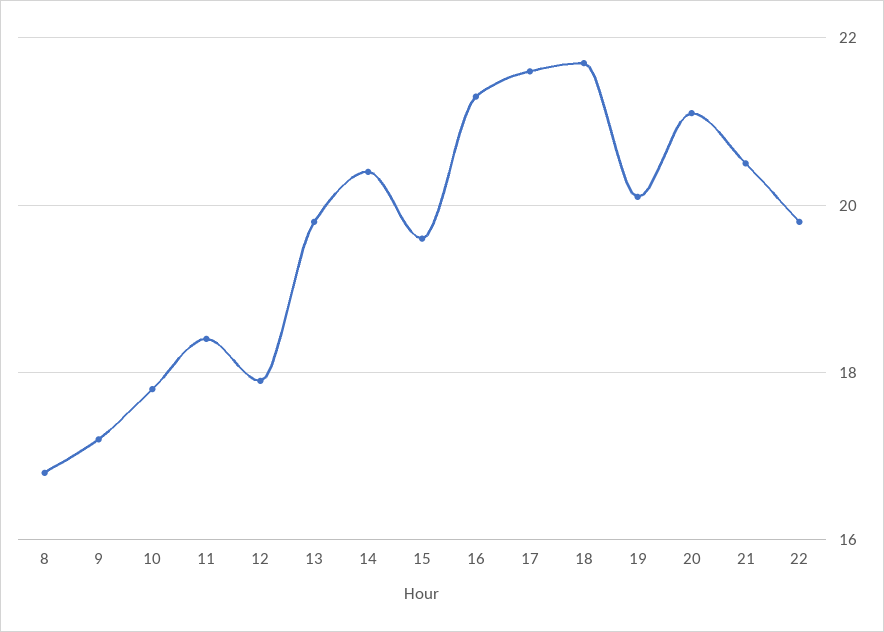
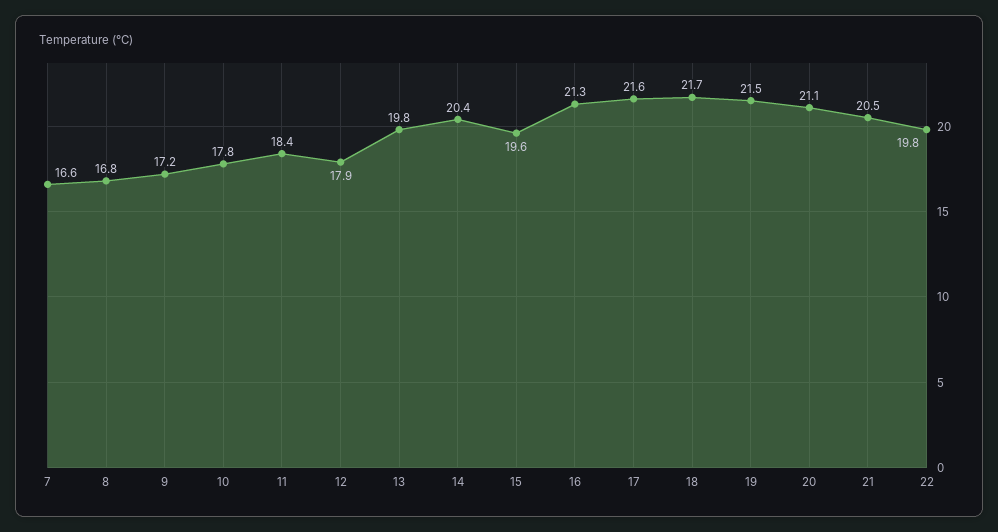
19: 20 -> 21.5
7: none -> 16.6

